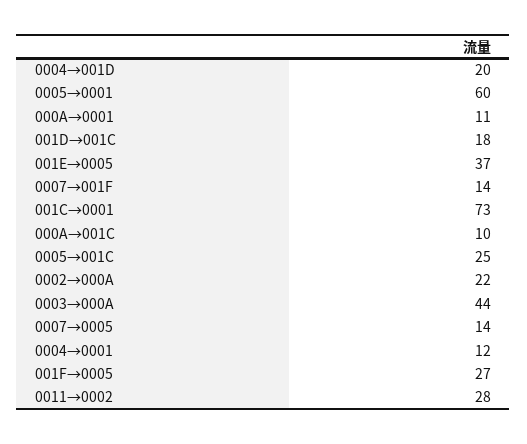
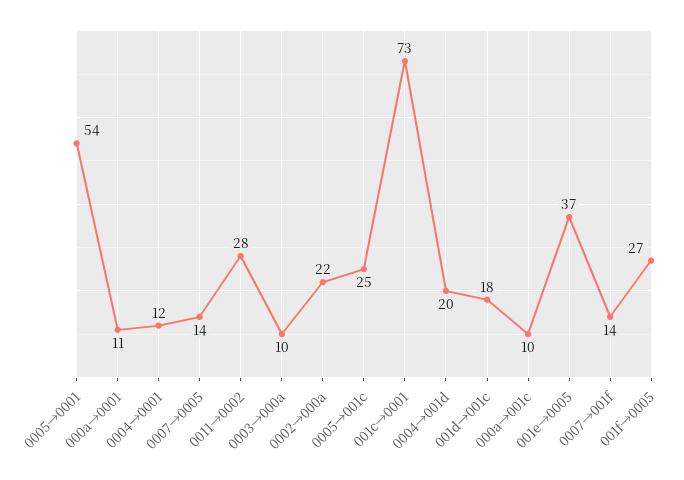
0005→0001: 60 -> 54
0003→000A: 44 -> 10

